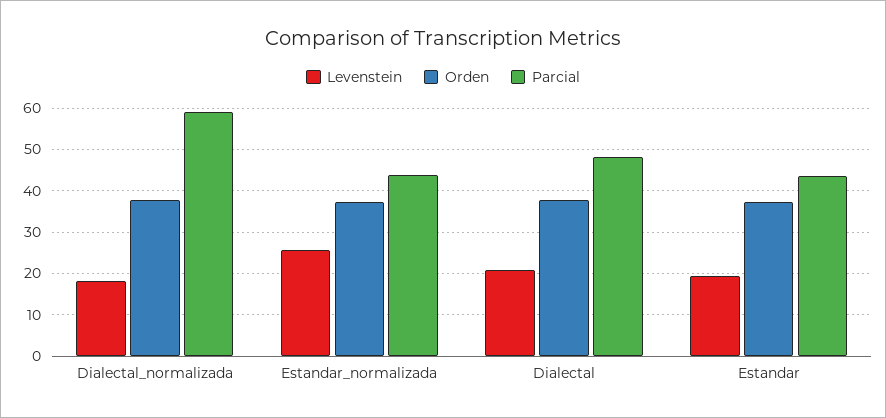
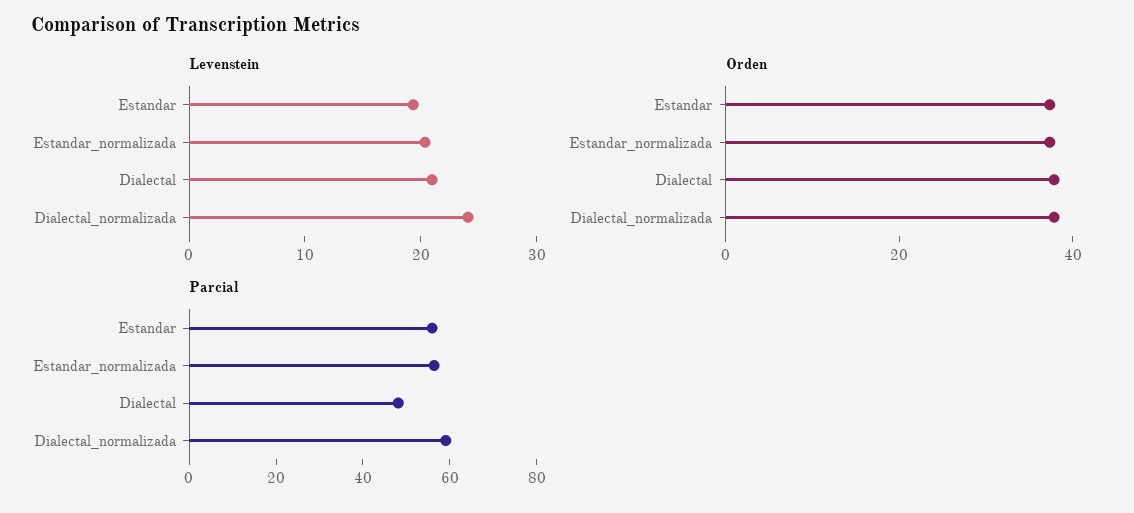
Levenstein, Dialectal_normalizada: 18 -> 24
Levenstein, Estandar_normalizada: 26 -> 20
Parcial, Estandar_normalizada: 44 -> 55
Parcial, Estandar: 44 -> 55

